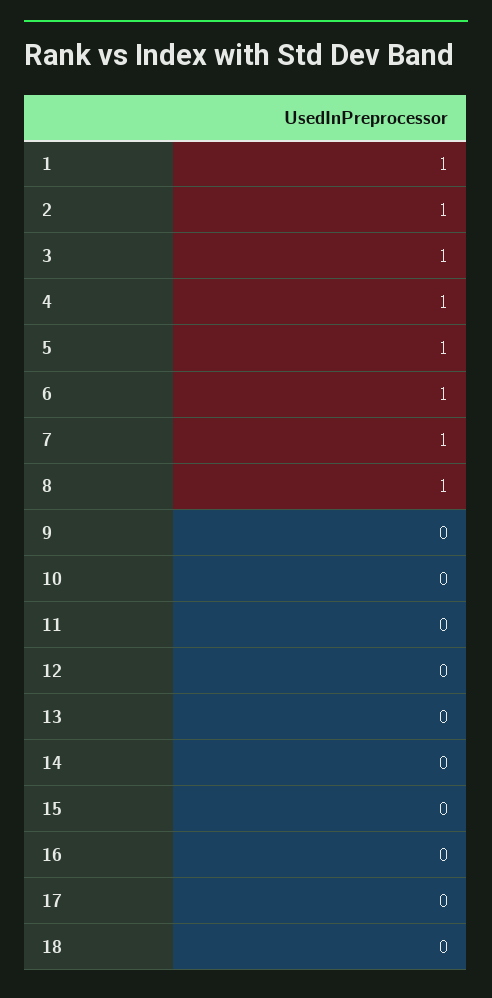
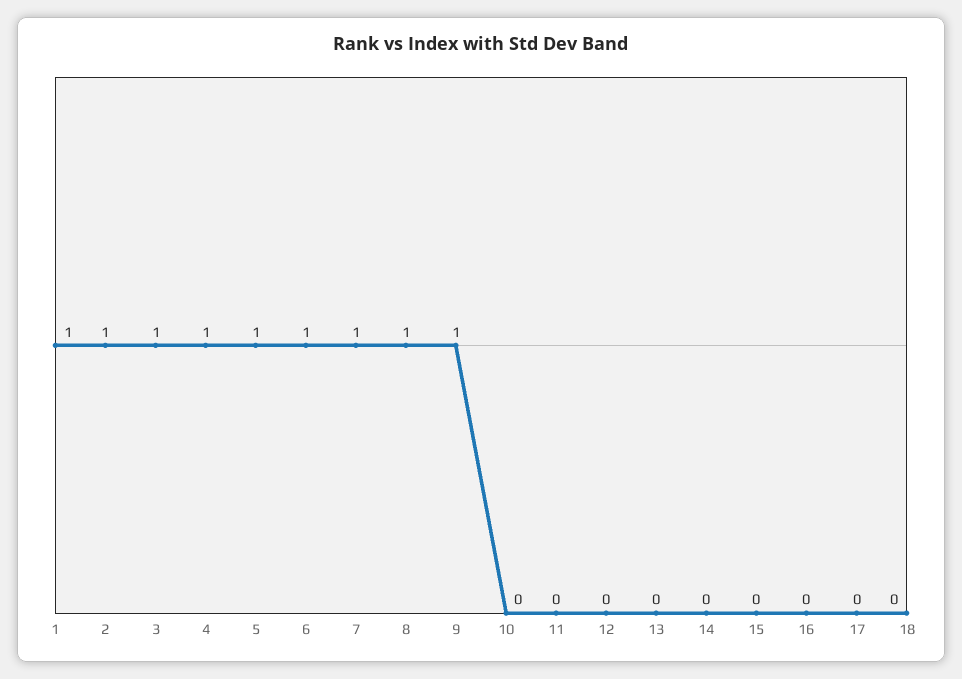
9: 0 -> 1

